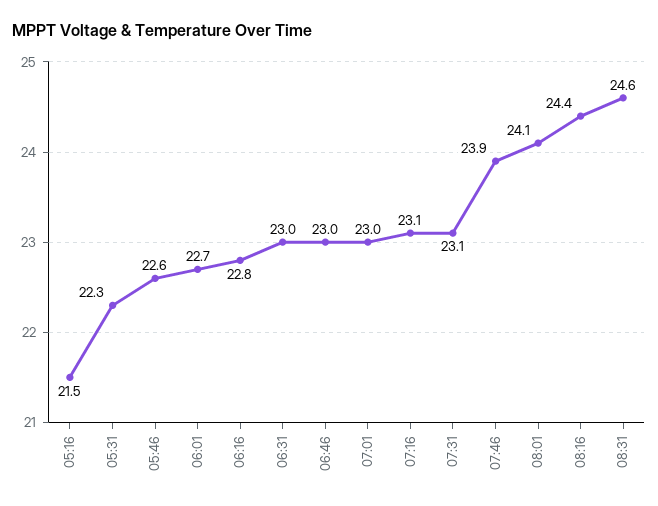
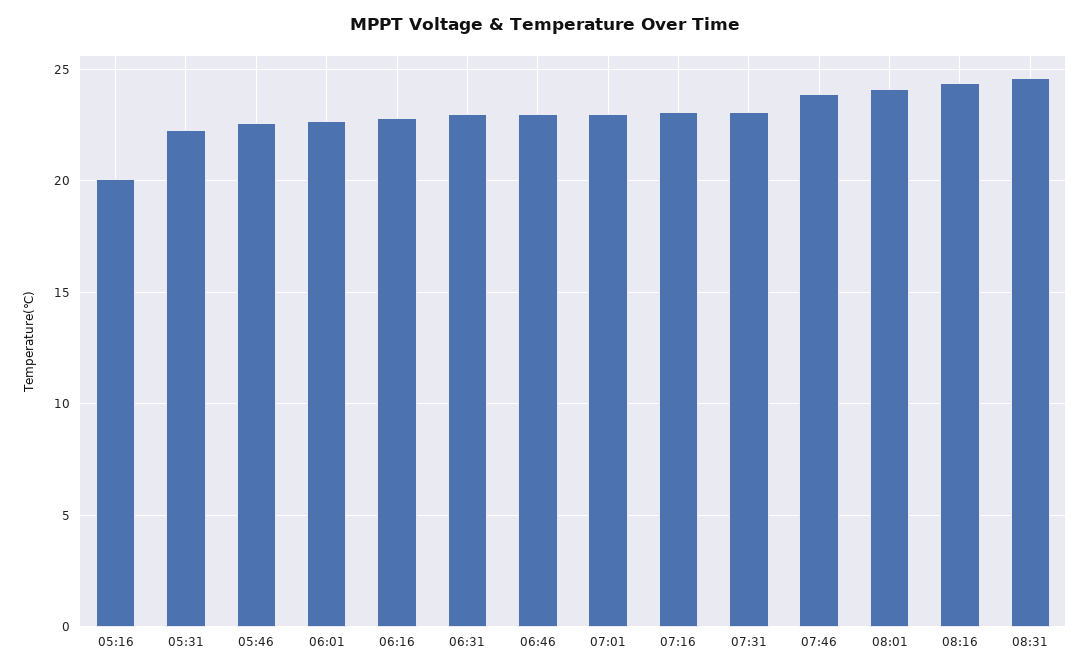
05:16: 21.5 -> 20

